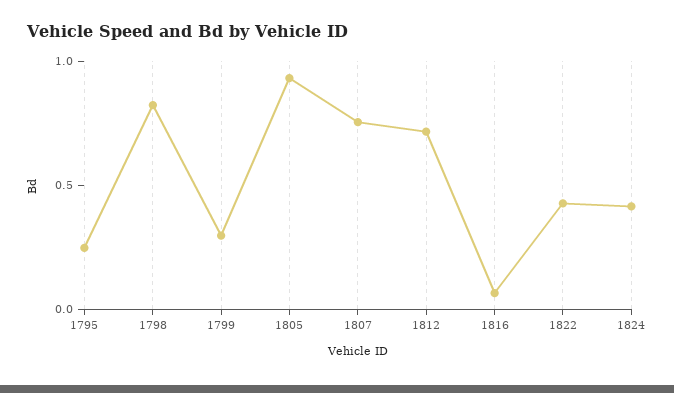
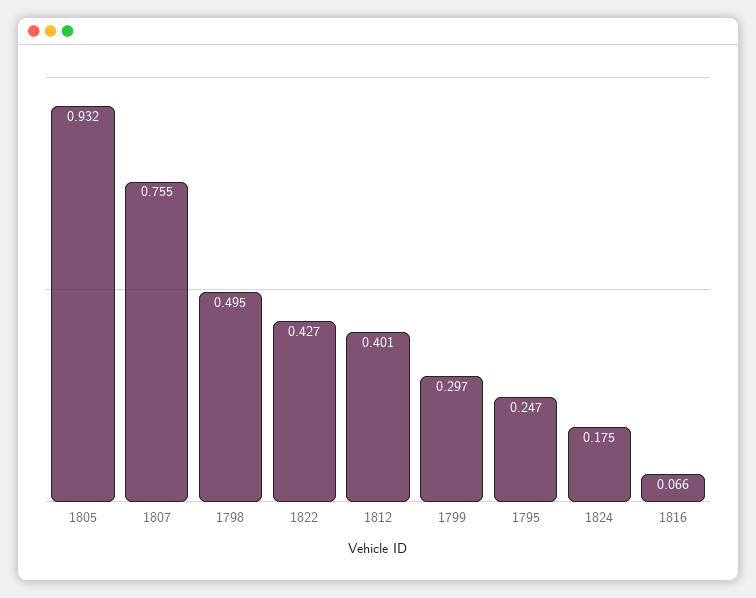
1798: 0.8 -> 0.495
1812: 0.7 -> 0.401
1824: 0.4 -> 0.175

